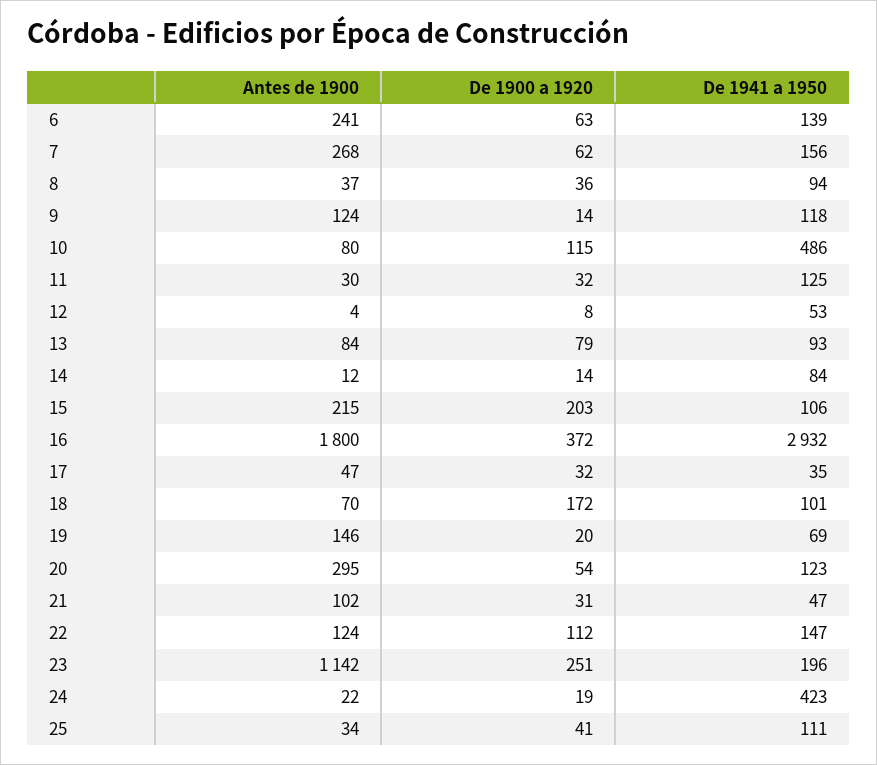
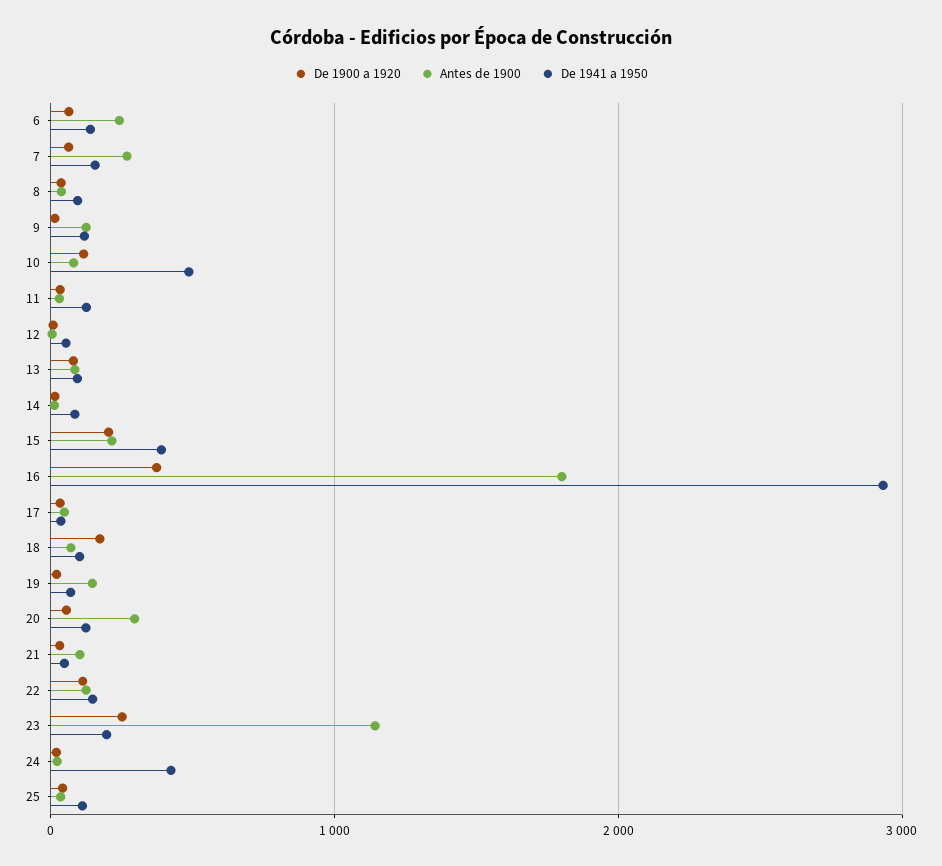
De 1941 a 1950, 15: 106 -> 400

